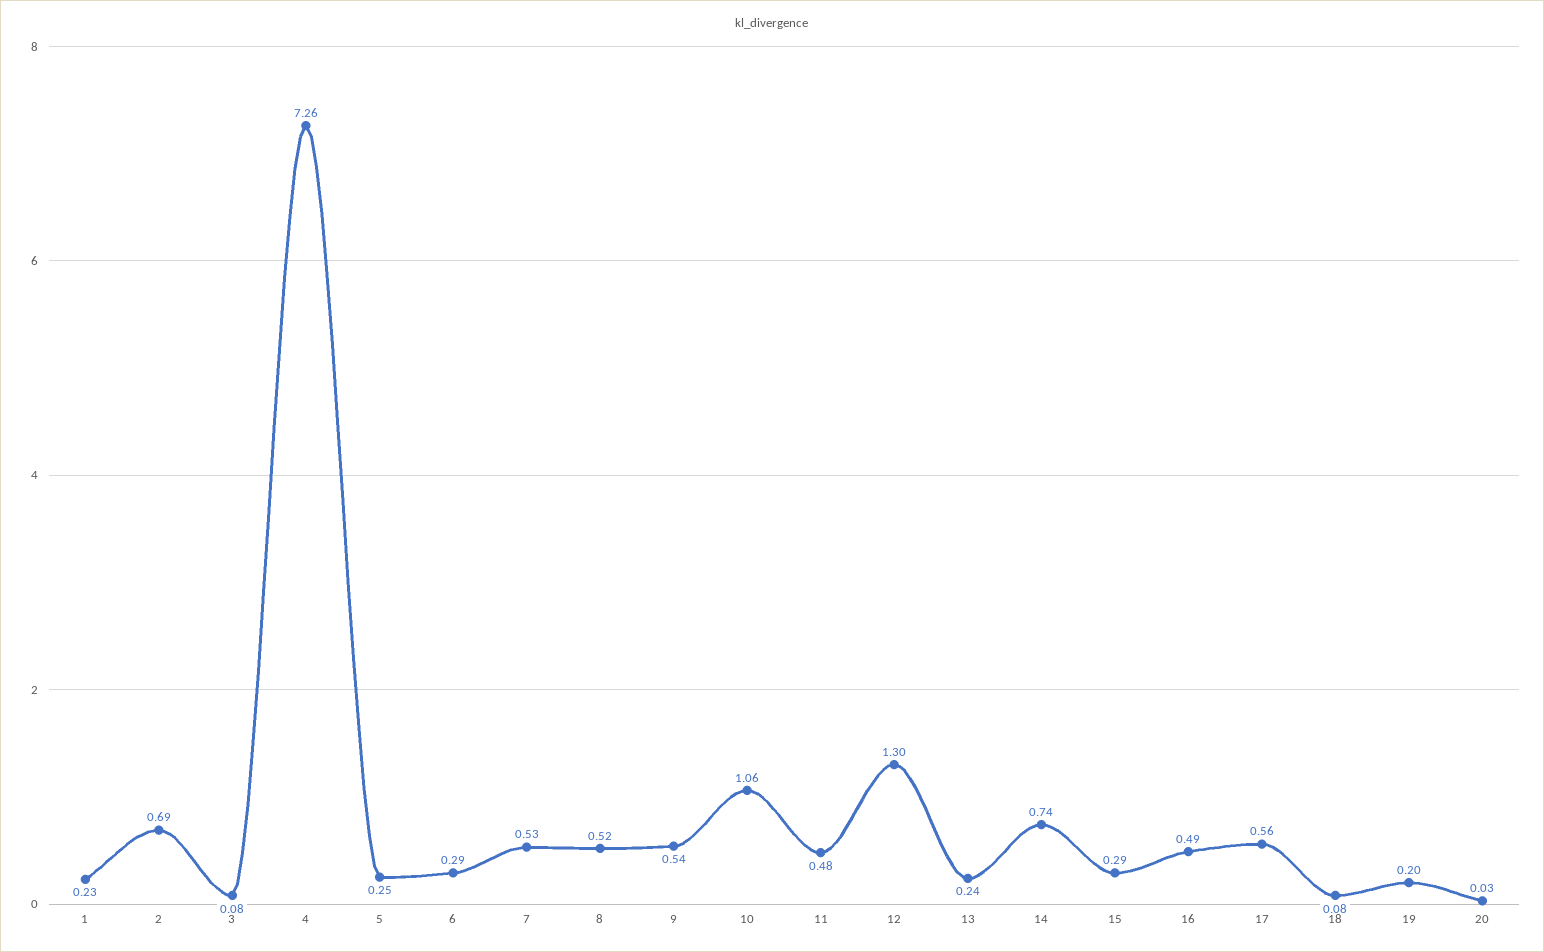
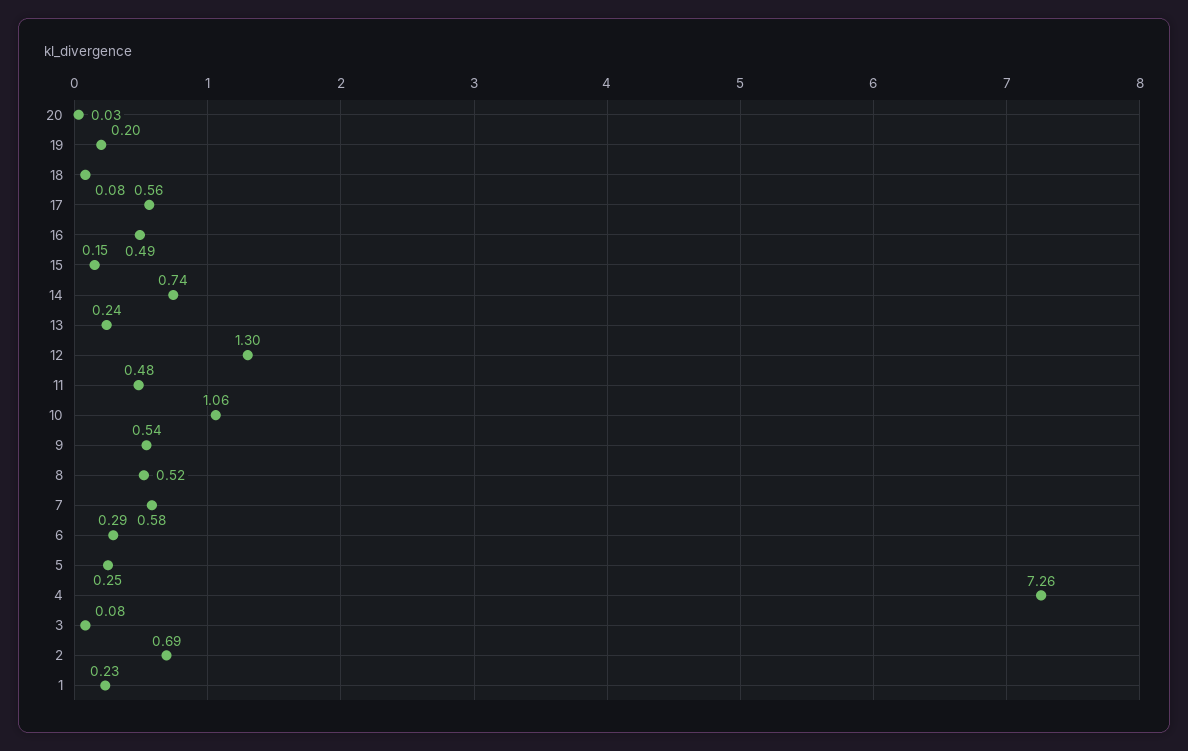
7: 0.53 -> 0.58
15: 0.29 -> 0.15

